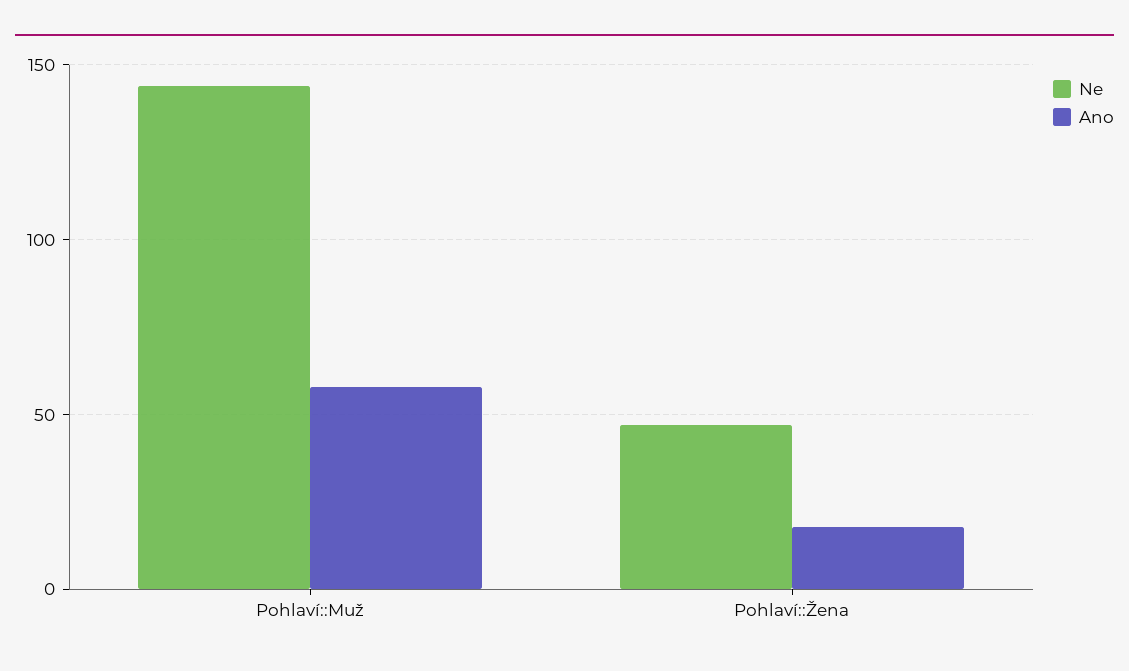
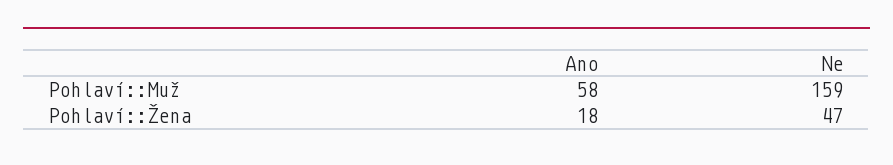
Ne, Pohlaví::Muž: 145 -> 159

